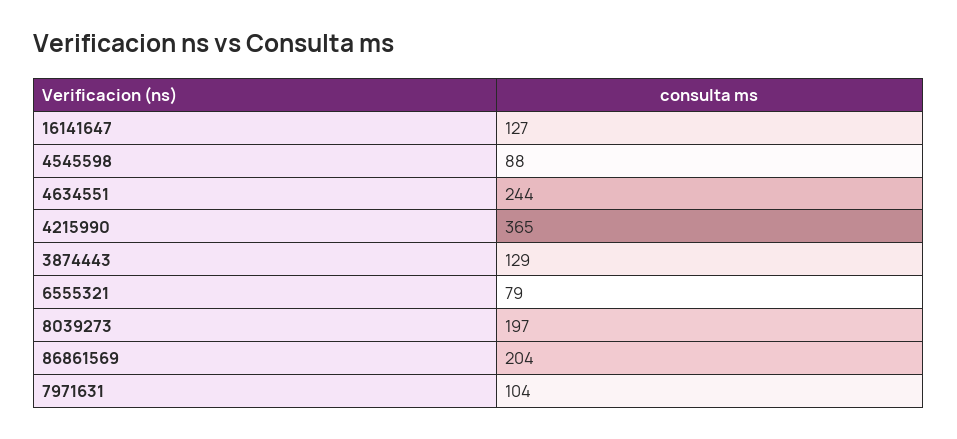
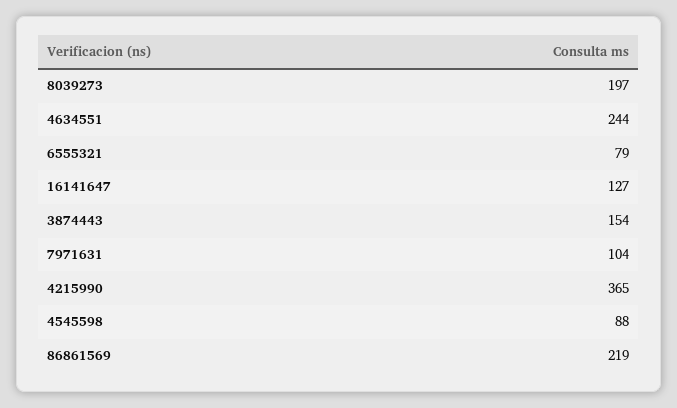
3874443: 129 -> 154
86861569: 204 -> 219

